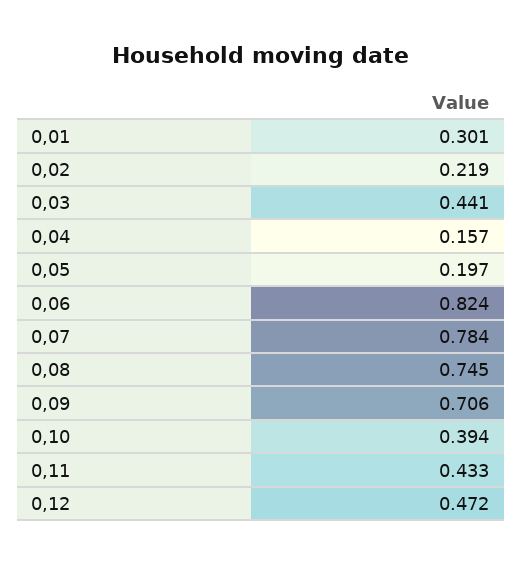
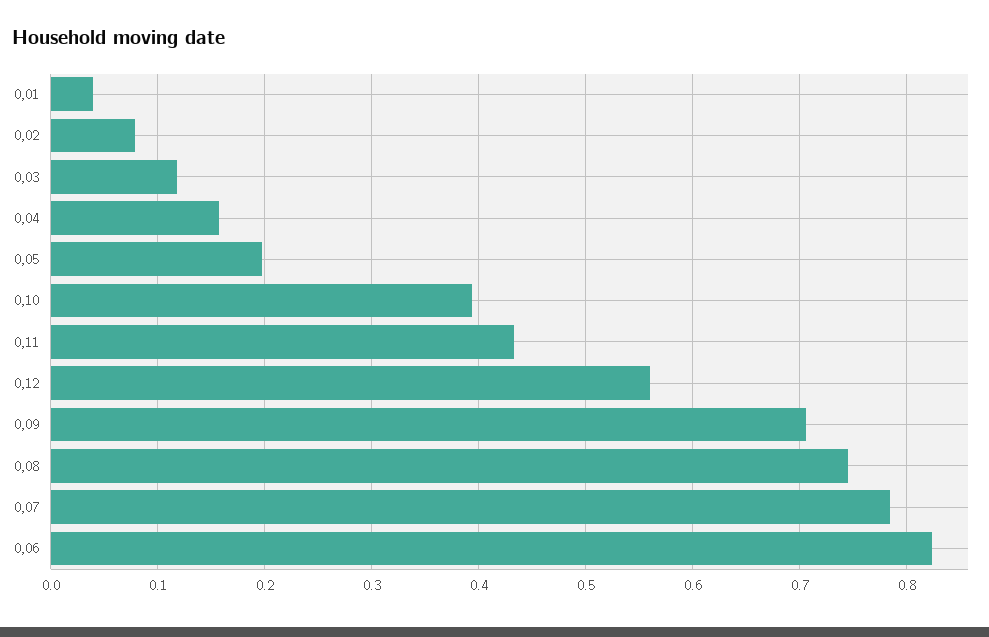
0,01: 0.301 -> 0.04
0,02: 0.219 -> 0.08
0,03: 0.441 -> 0.12
0,12: 0.472 -> 0.56

